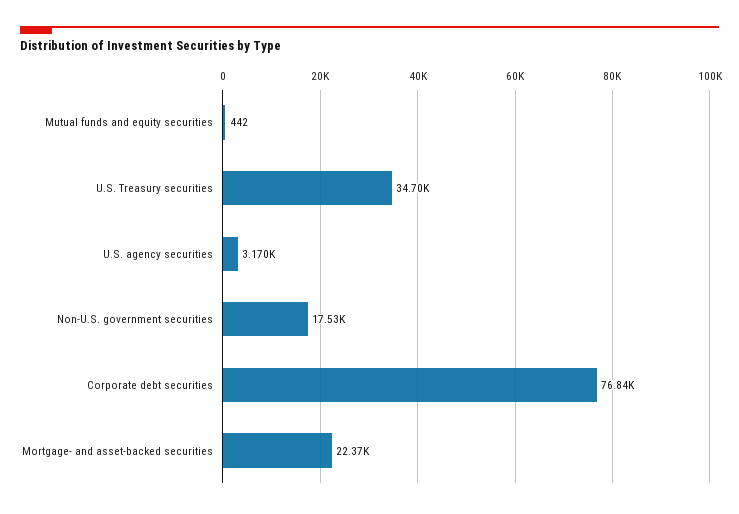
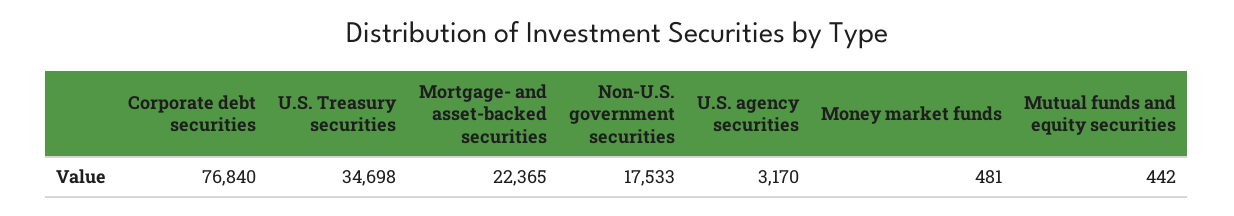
Money market funds: none -> 481

